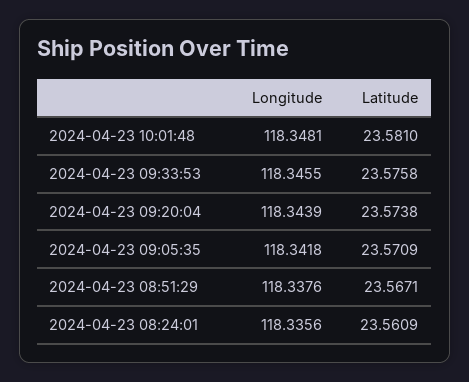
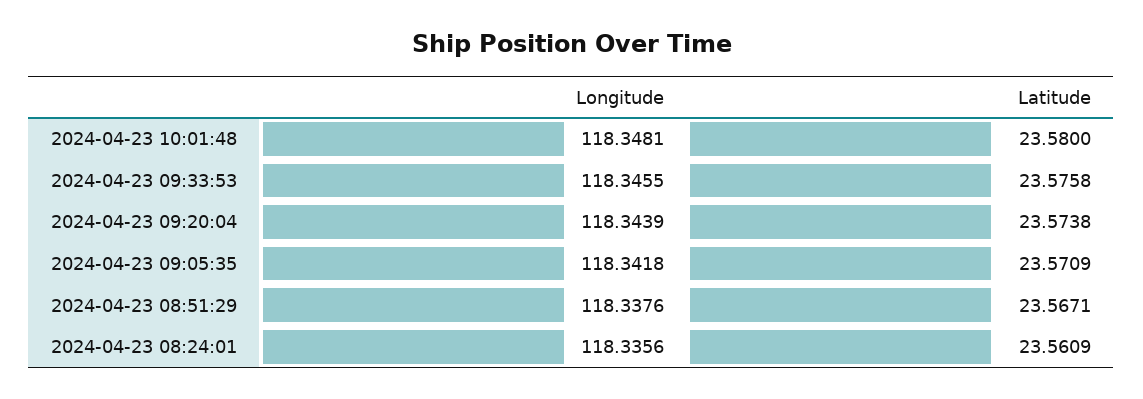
Latitude, 2024-04-23 10:01:48: 23.581 -> 23.58

